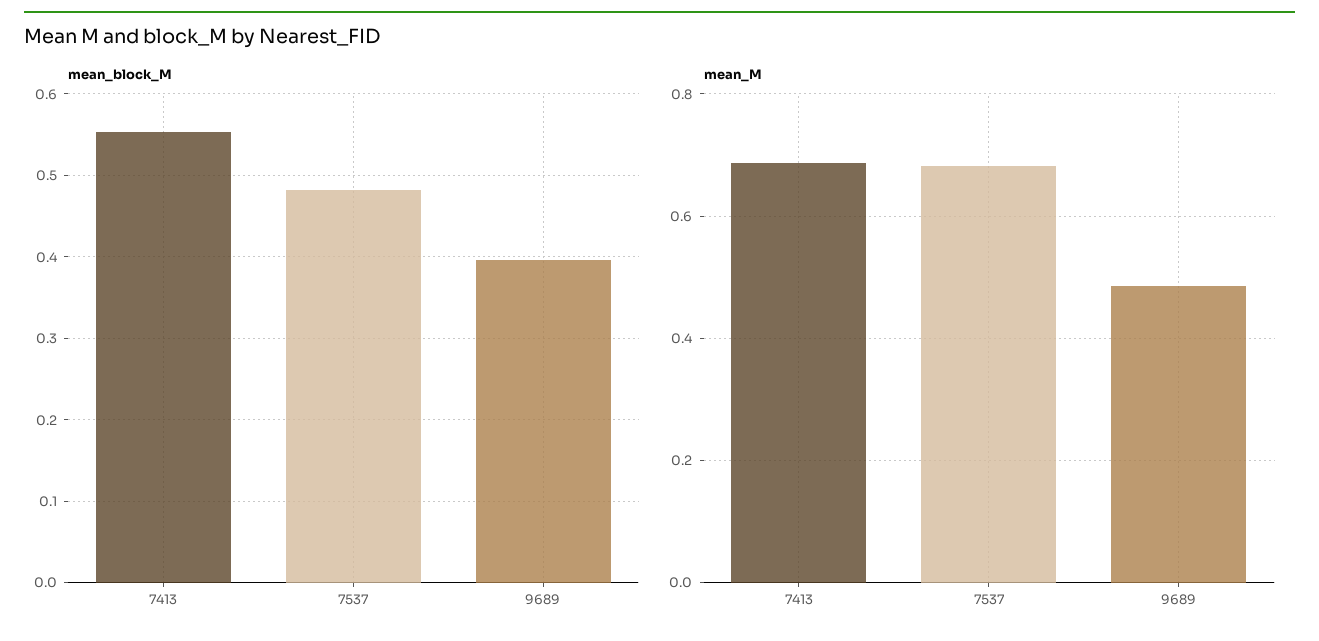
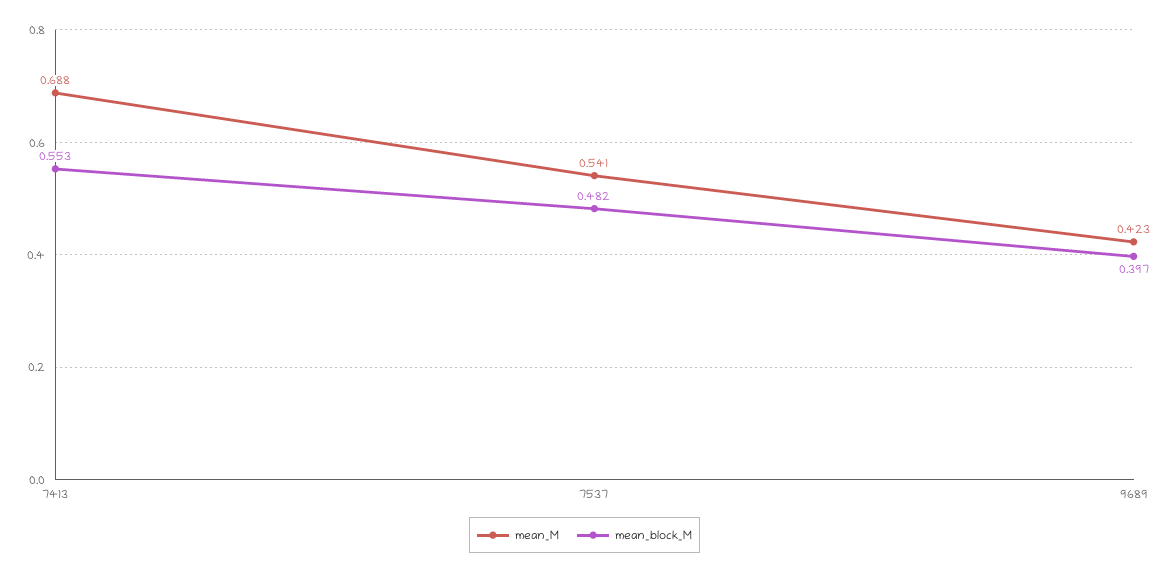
mean_M, 7537: 0.68 -> 0.541
mean_M, 9689: 0.48 -> 0.423

